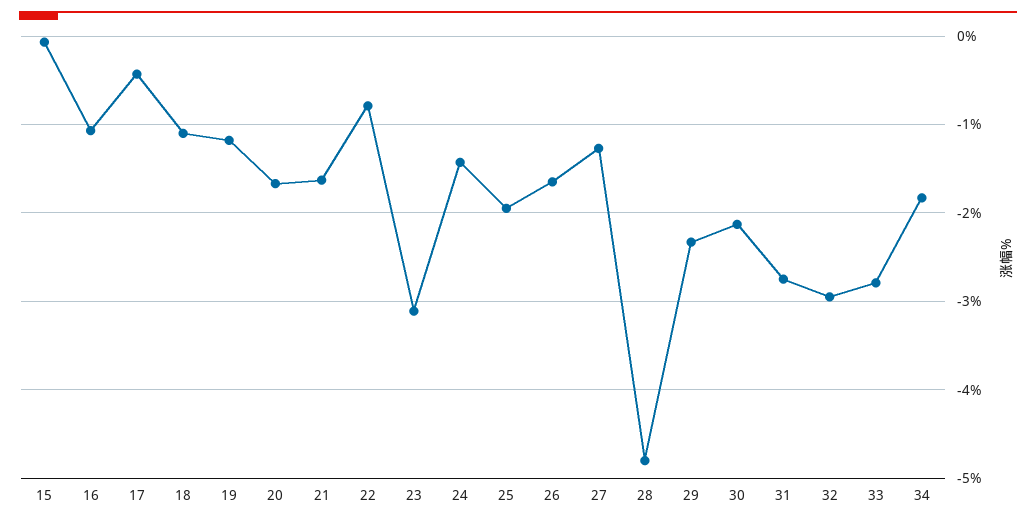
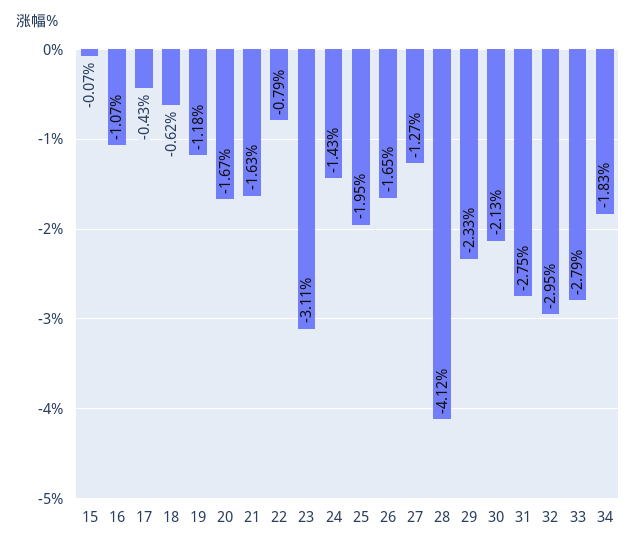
18: -1.1 -> -0.62
28: -4.8 -> -4.12

